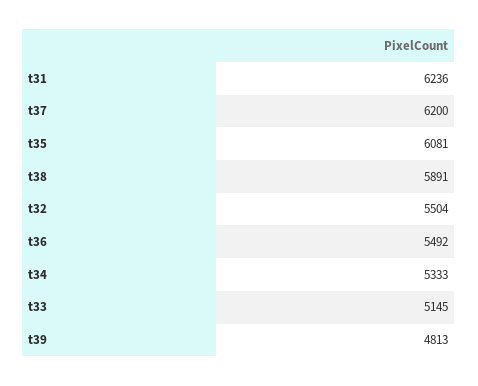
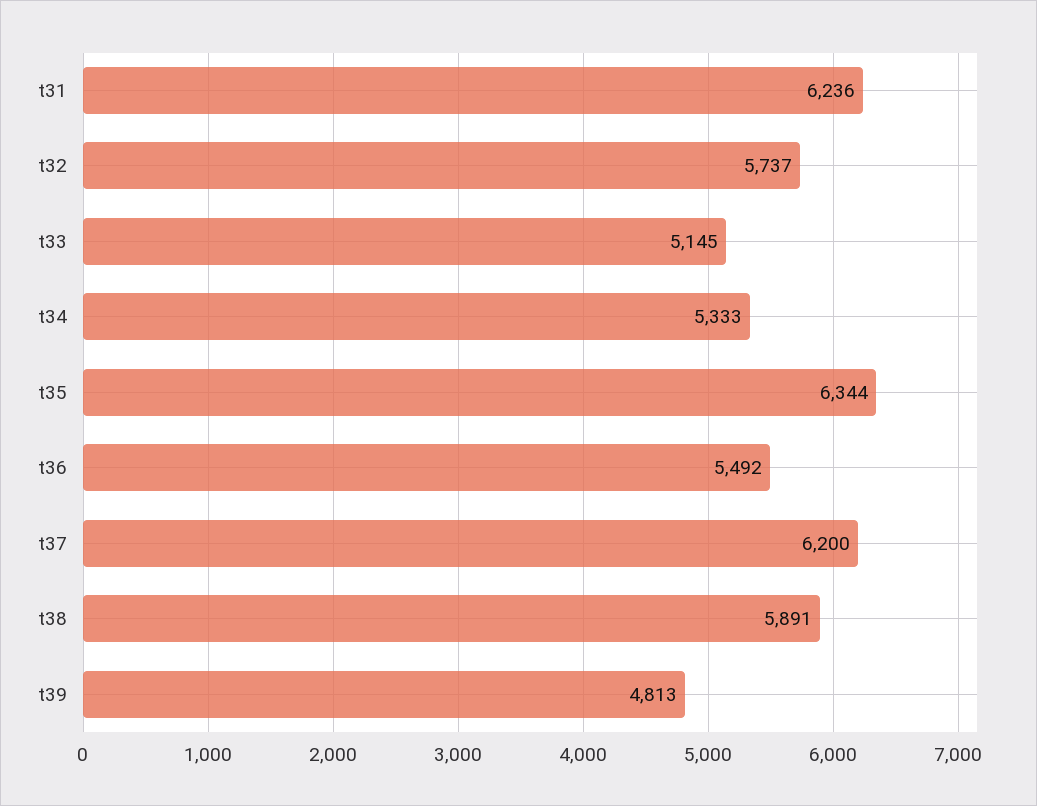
t35: 6081 -> 6344
t32: 5504 -> 5737

